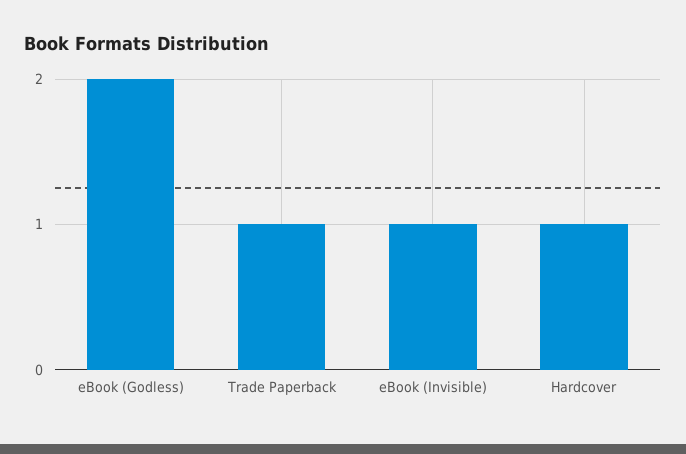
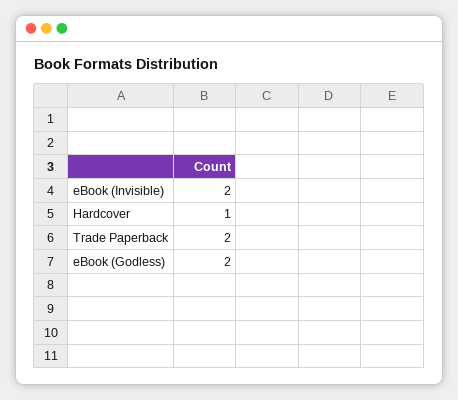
Trade Paperback: 1 -> 2
eBook (Invisible): 1 -> 2

